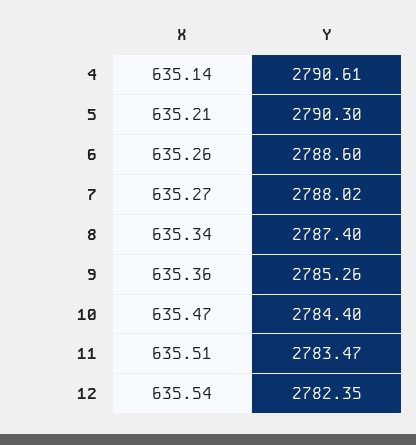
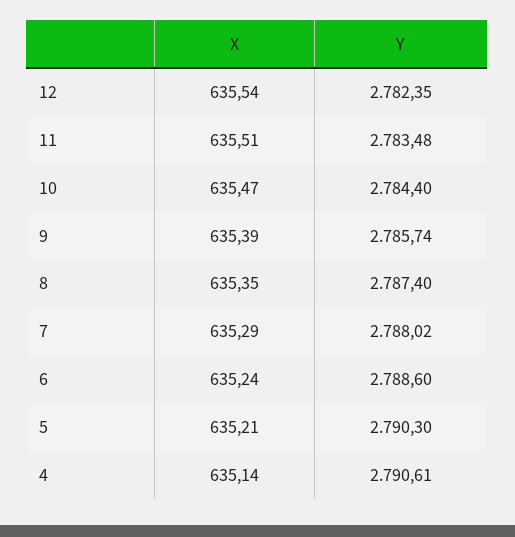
X, 6: 635.26 -> 635.24
X, 7: 635.27 -> 635.29
X, 8: 635.34 -> 635.35
X, 9: 635.36 -> 635.39
Y, 9: 2785.26 -> 2785.74
Y, 11: 2783.47 -> 2783.48

